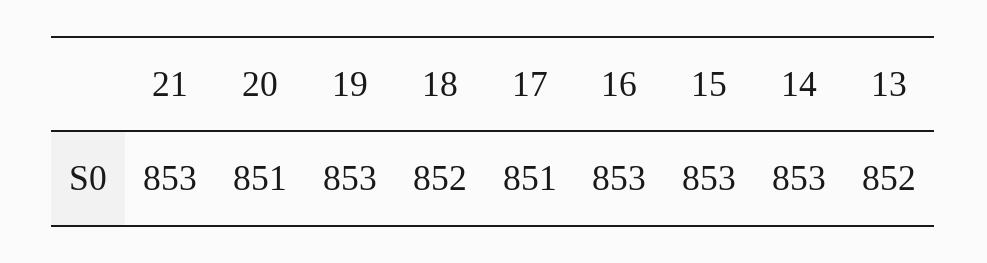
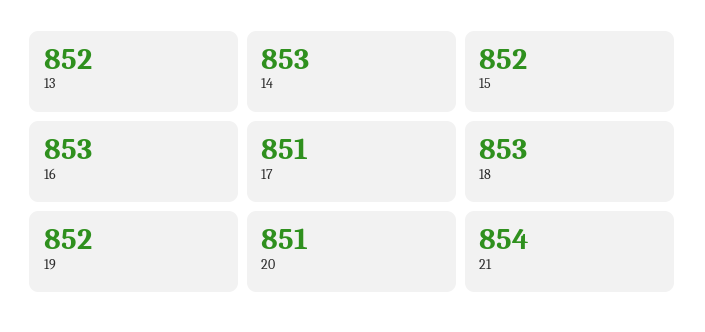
21: 853 -> 854
19: 853 -> 852
18: 852 -> 853
15: 853 -> 852

